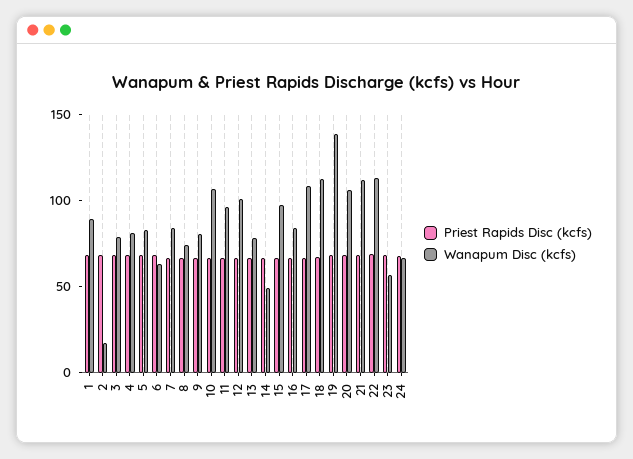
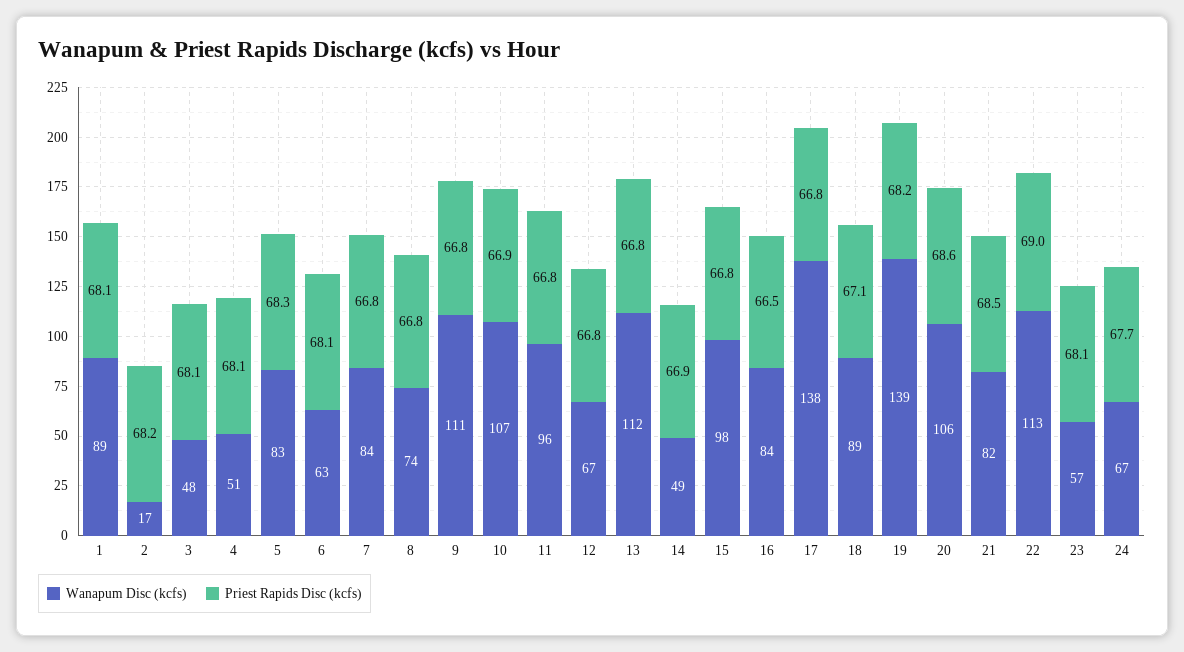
Wanapum Disc (kcfs), 3: 80 -> 48
Wanapum Disc (kcfs), 4: 80 -> 51
Wanapum Disc (kcfs), 9: 80 -> 111
Wanapum Disc (kcfs), 12: 100 -> 67
Wanapum Disc (kcfs), 13: 80 -> 112
Wanapum Disc (kcfs), 17: 110 -> 138
Wanapum Disc (kcfs), 18: 110 -> 89
Wanapum Disc (kcfs), 21: 110 -> 82

